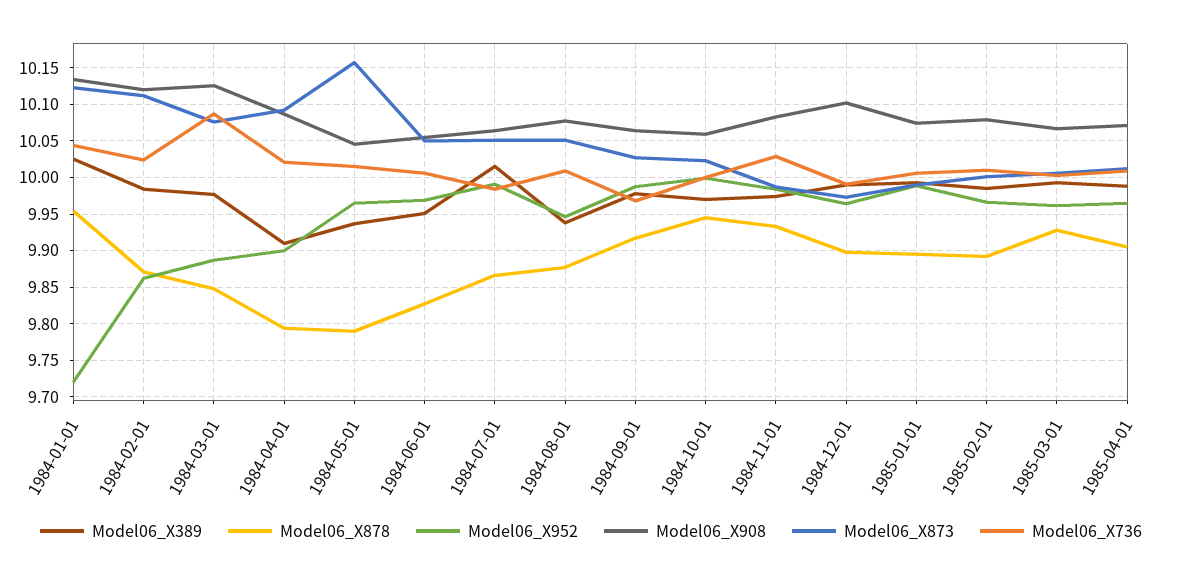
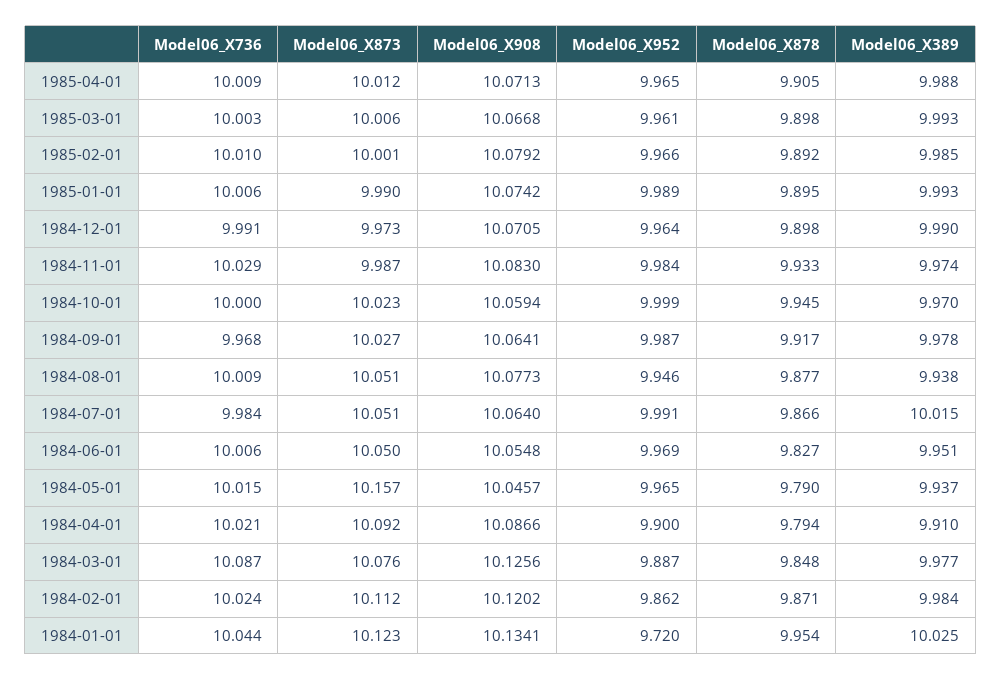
Model06_X908, 1984-12-01: 10.1 -> 10.0705
Model06_X878, 1985-03-01: 9.93 -> 9.898

